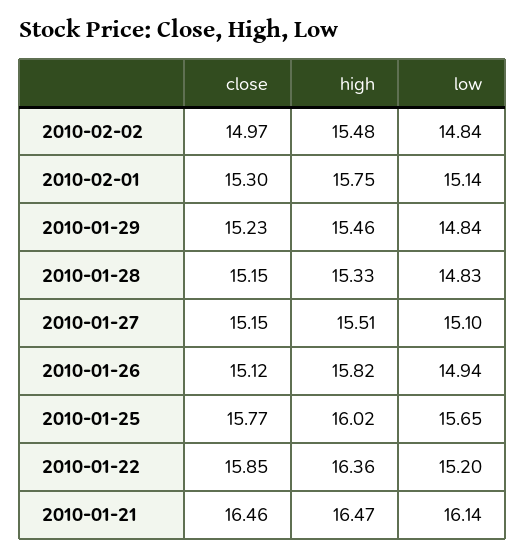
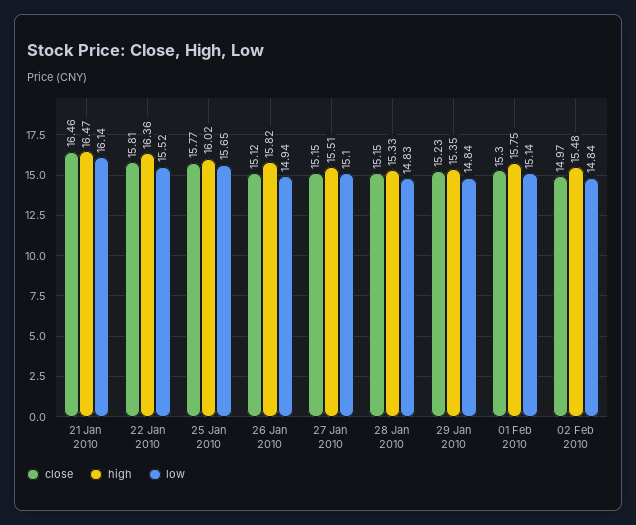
high, 2010-01-29: 15.46 -> 15.35
close, 2010-01-22: 15.85 -> 15.81
low, 2010-01-22: 15.2 -> 15.52

